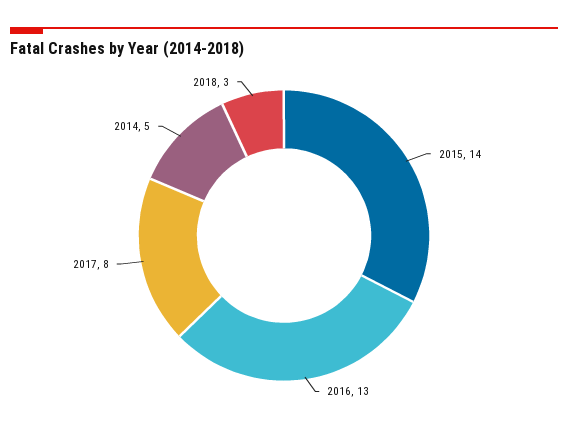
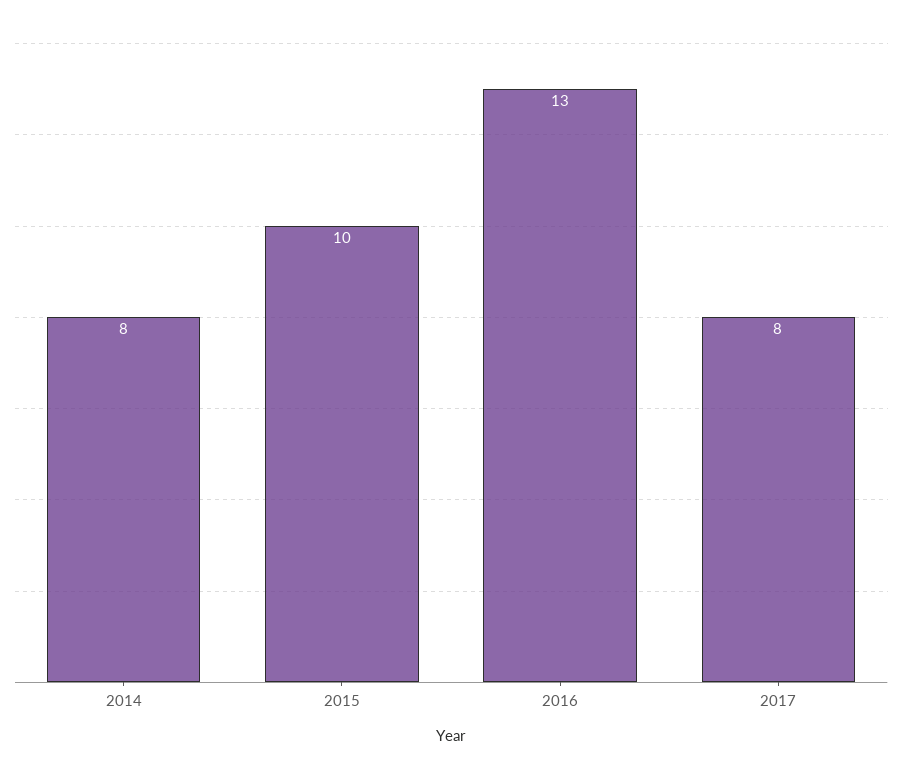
2015: 14 -> 10
2014: 5 -> 8
2018: 3 -> none

